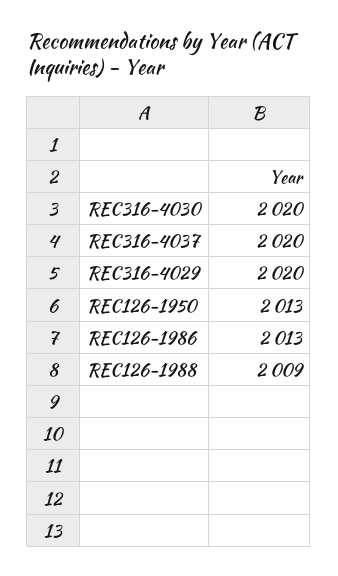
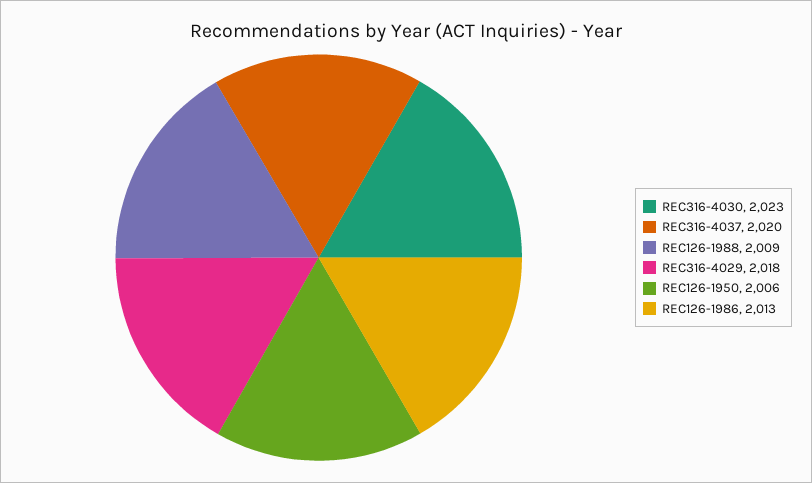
REC316-4030: 2020 -> 2023
REC316-4029: 2020 -> 2018
REC126-1950: 2013 -> 2006

